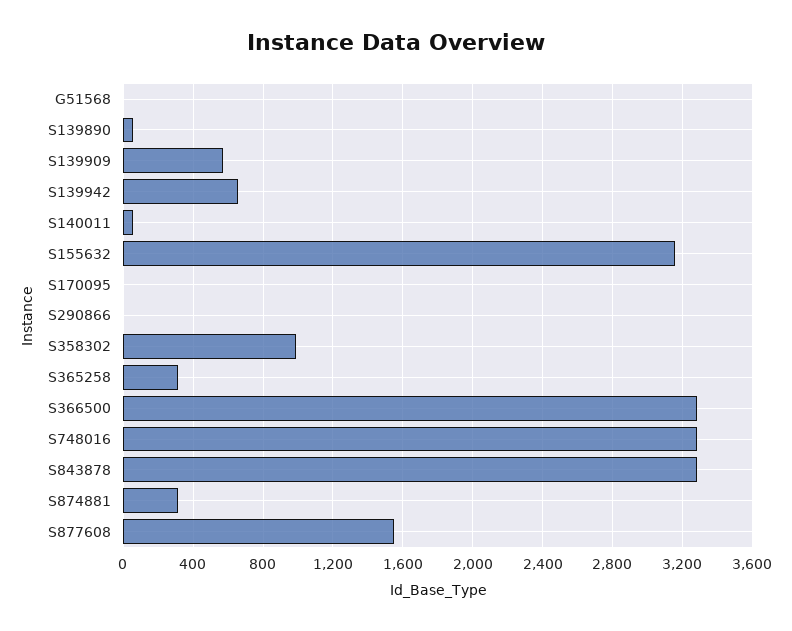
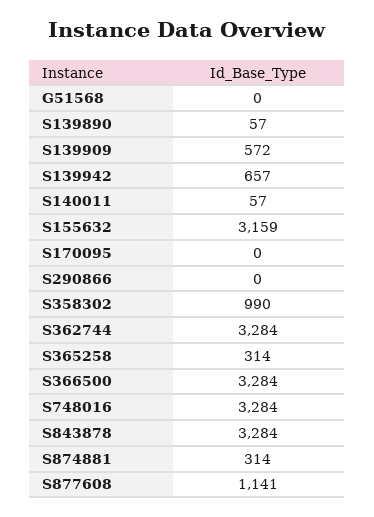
S877608: 1550 -> 1141
S362744: none -> 3284

